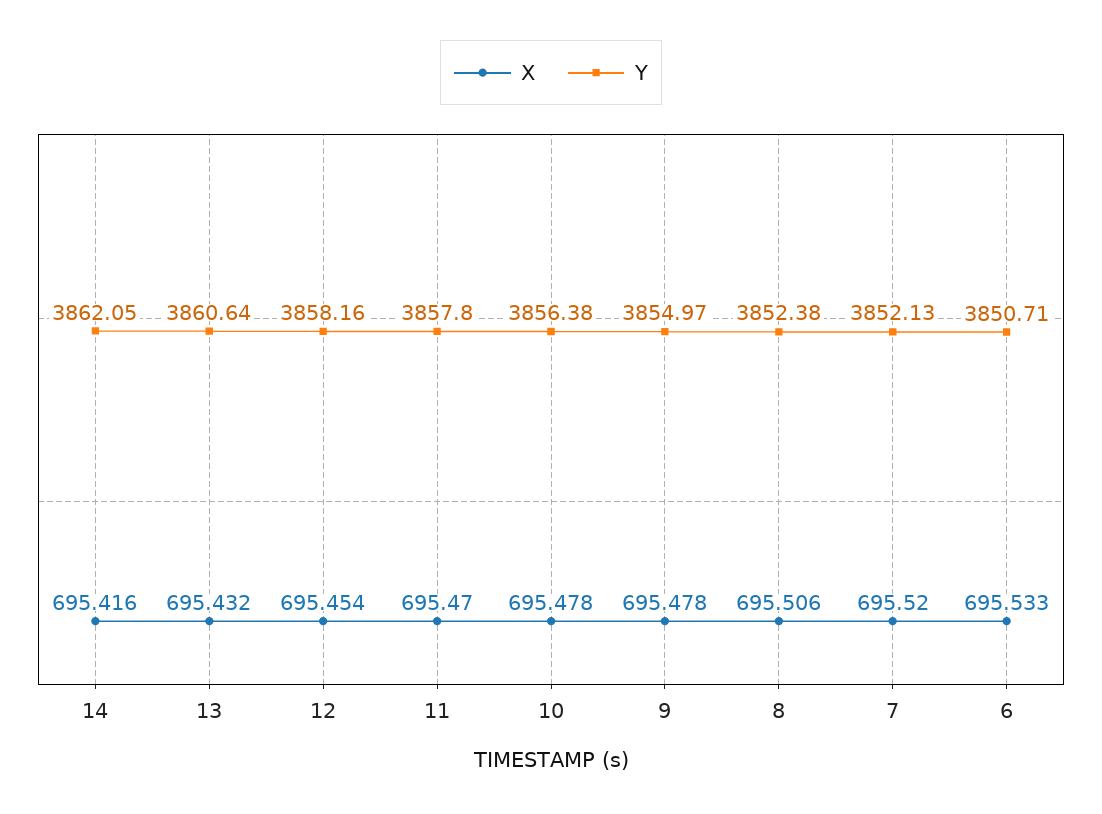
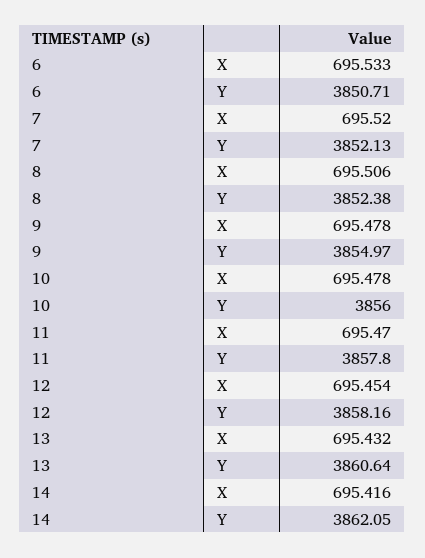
Y, 10: 3856.38 -> 3856

